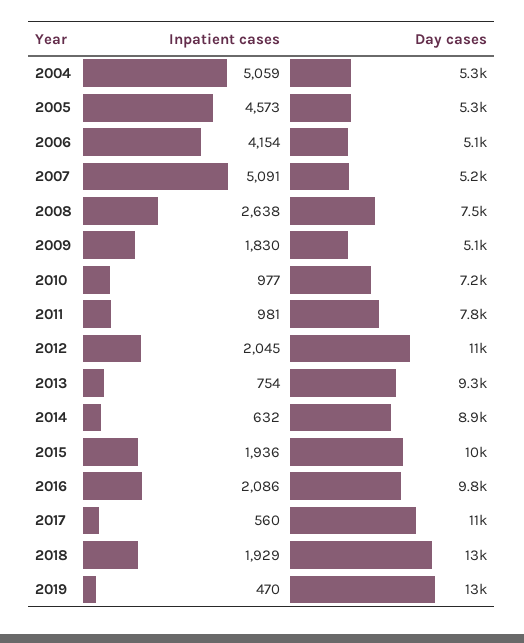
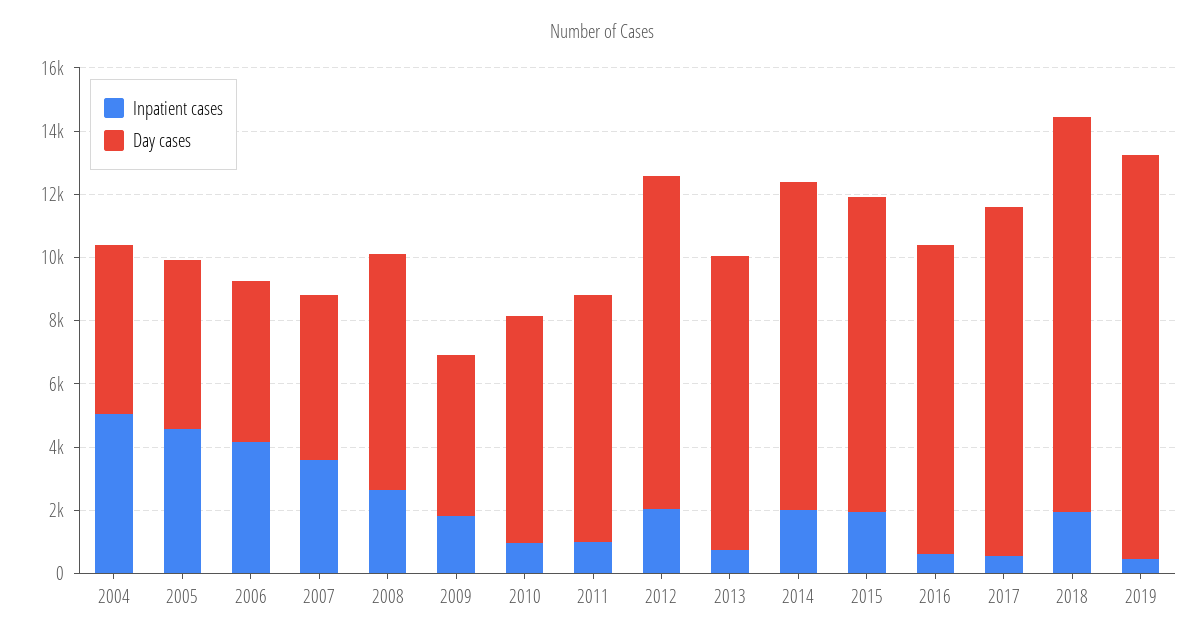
Inpatient cases, 2007: 5091 -> 3500
Inpatient cases, 2014: 632 -> 2000
Day cases, 2014: 8900 -> 10500
Inpatient cases, 2016: 2086 -> 500

